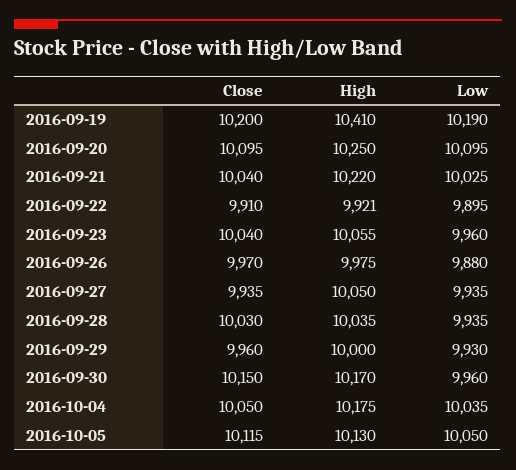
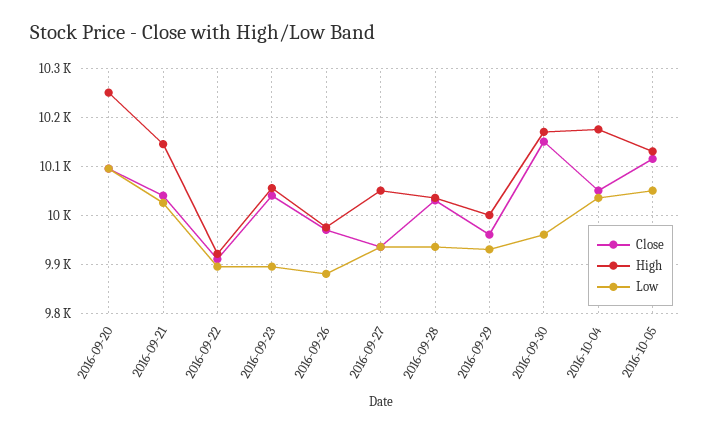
Close, 2016-09-19: 10200 -> none
High, 2016-09-19: 10410 -> none
Low, 2016-09-19: 10190 -> none
High, 2016-09-21: 10220 -> 10140
Low, 2016-09-23: 9960 -> 9900

